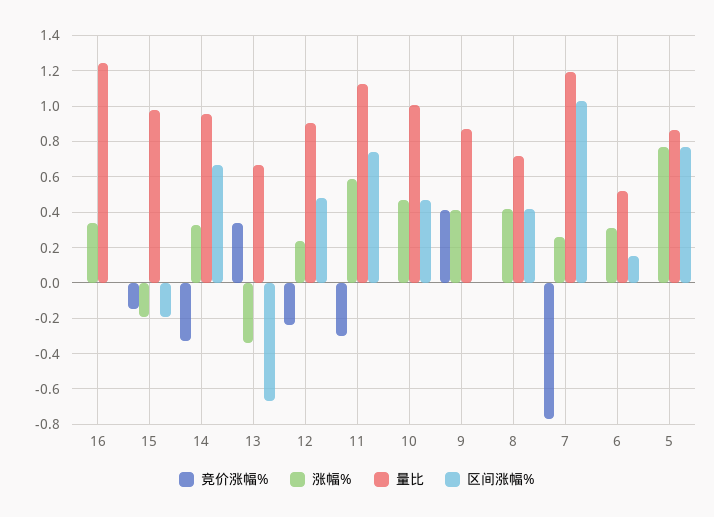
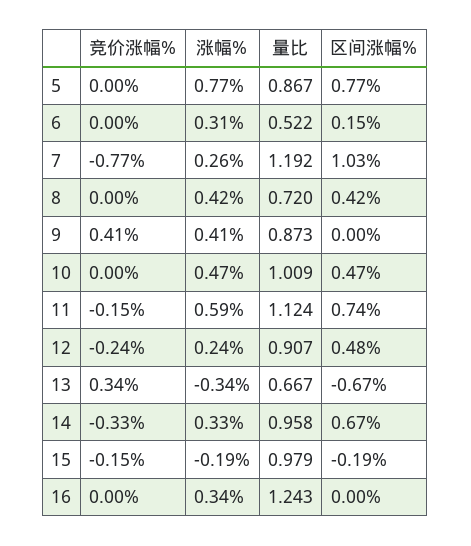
竞价涨幅%, 11: -0.3 -> -0.15

